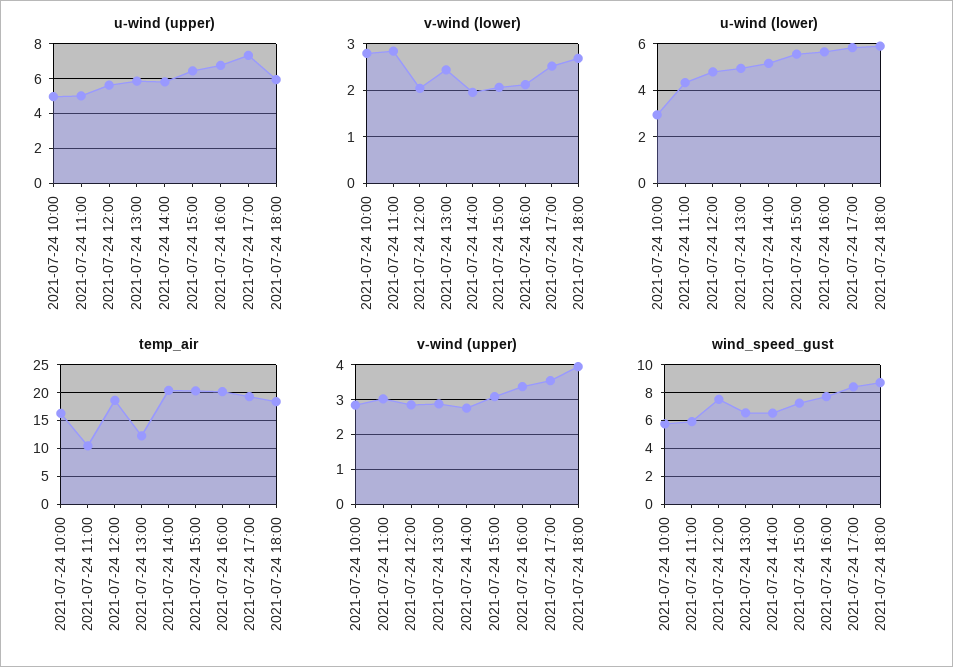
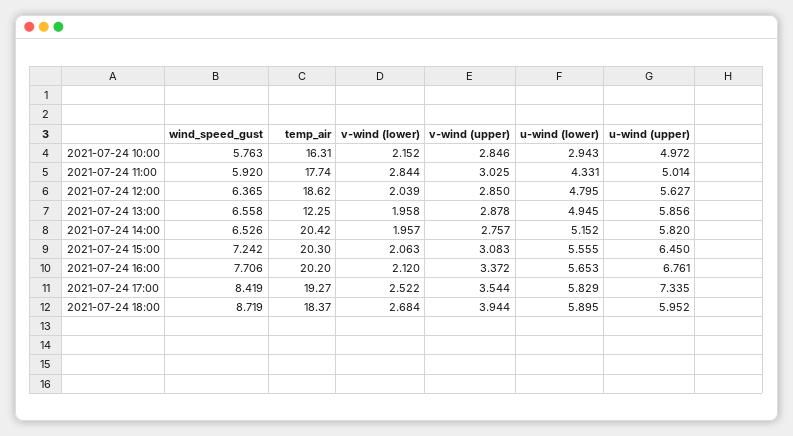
v-wind (lower), 2021-07-24 10:00: 2.8 -> 2.152
v-wind (lower), 2021-07-24 13:00: 2.4 -> 1.958
temp_air, 2021-07-24 11:00: 10 -> 17.74
wind_speed_gust, 2021-07-24 12:00: 7.5 -> 6.365

